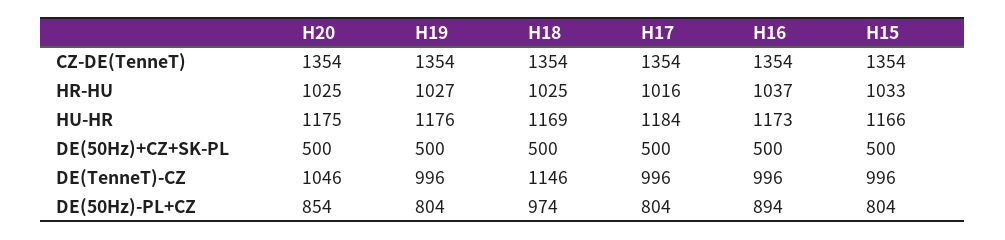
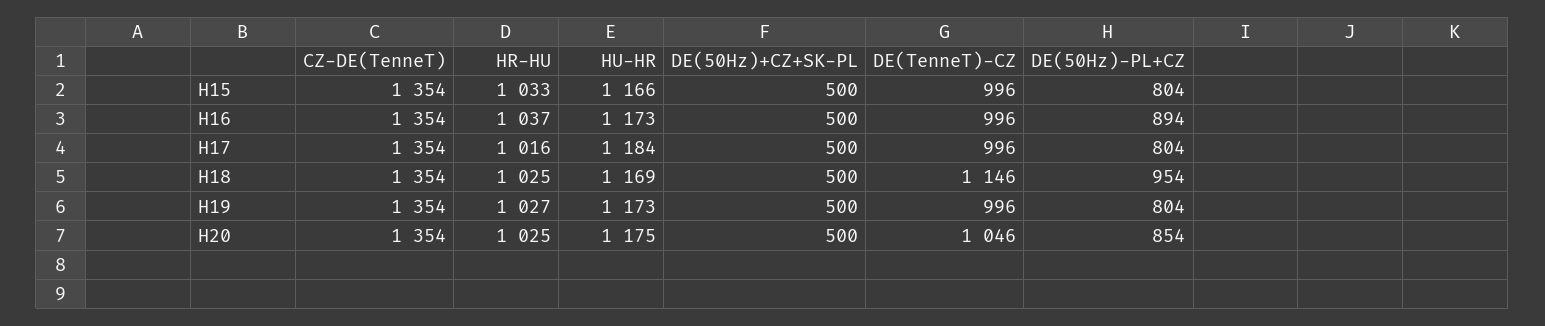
H19, HU-HR: 1176 -> 1173
H18, DE(50Hz)-PL+CZ: 974 -> 954

